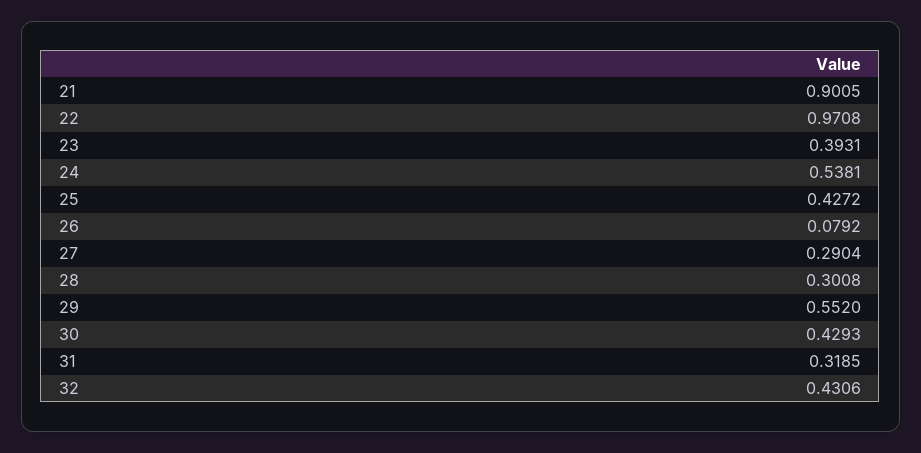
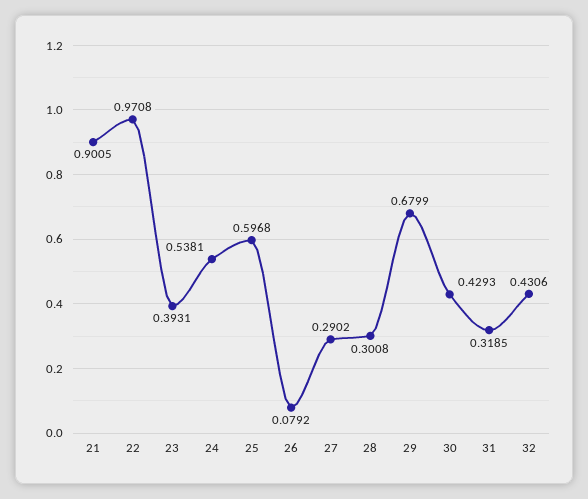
25: 0.4272 -> 0.5968
27: 0.2904 -> 0.2902
29: 0.552 -> 0.6799

